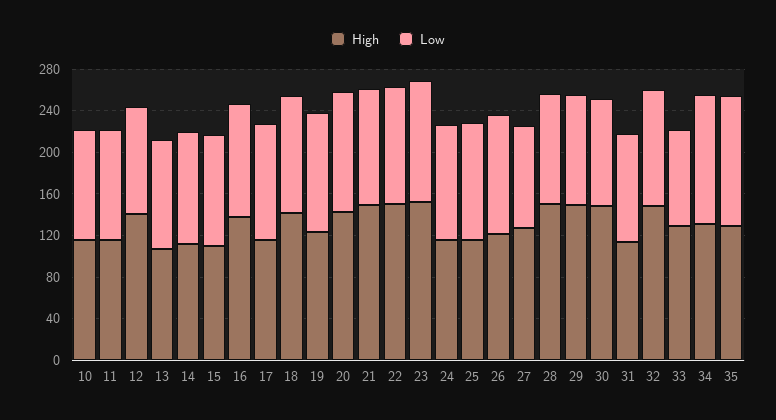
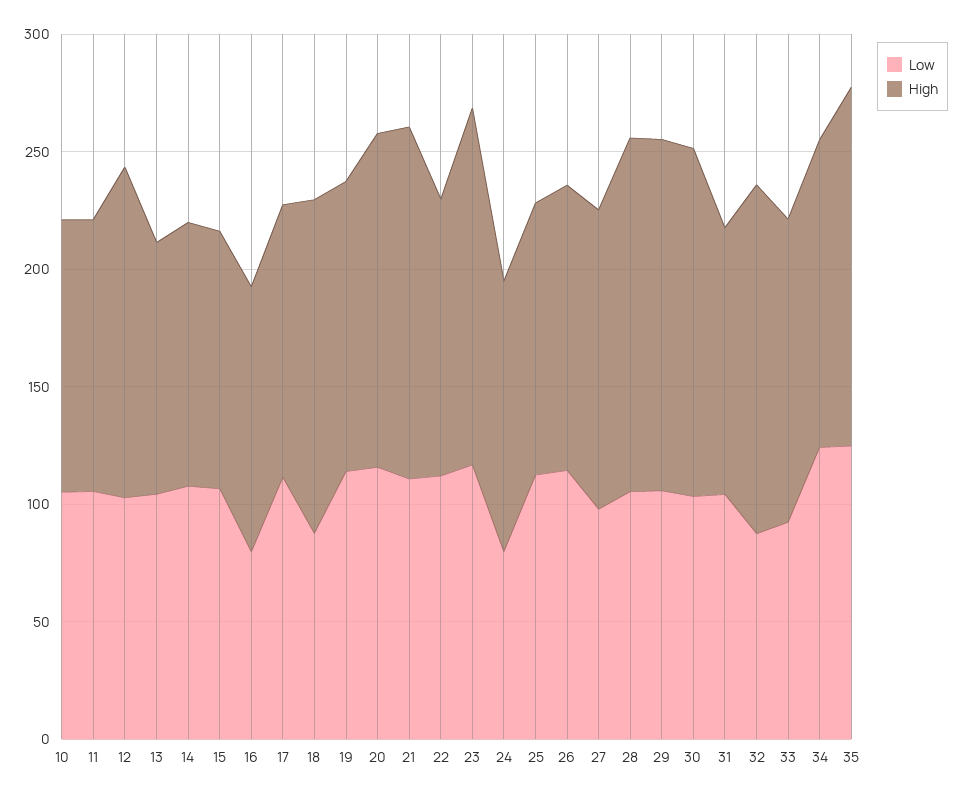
High, 16: 140 -> 110
Low, 16: 110 -> 80
Low, 18: 110 -> 90
High, 22: 150 -> 120
Low, 24: 110 -> 80
Low, 32: 110 -> 90
High, 35: 130 -> 150

